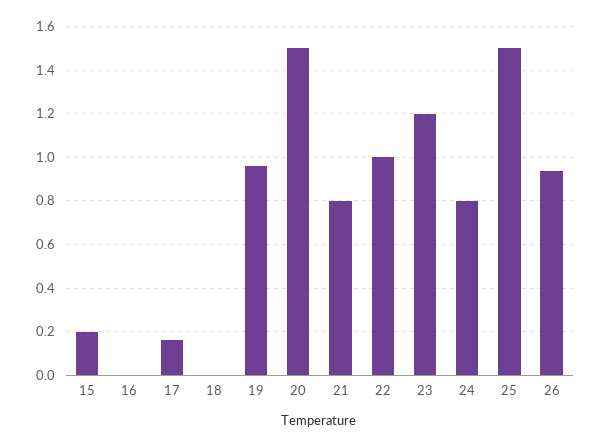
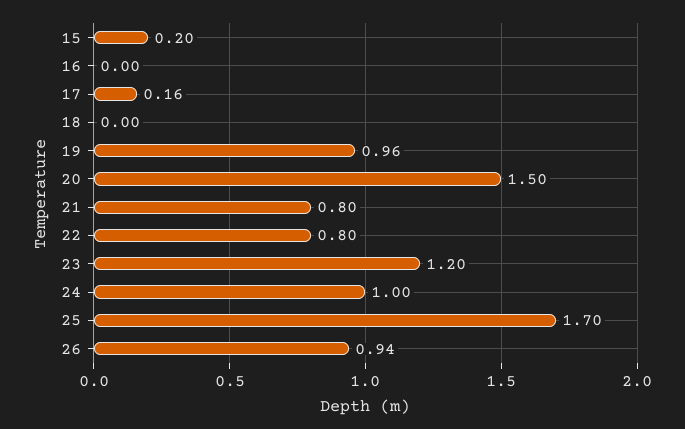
22: 1 -> 0.8
24: 0.8 -> 1
25: 1.5 -> 1.7

